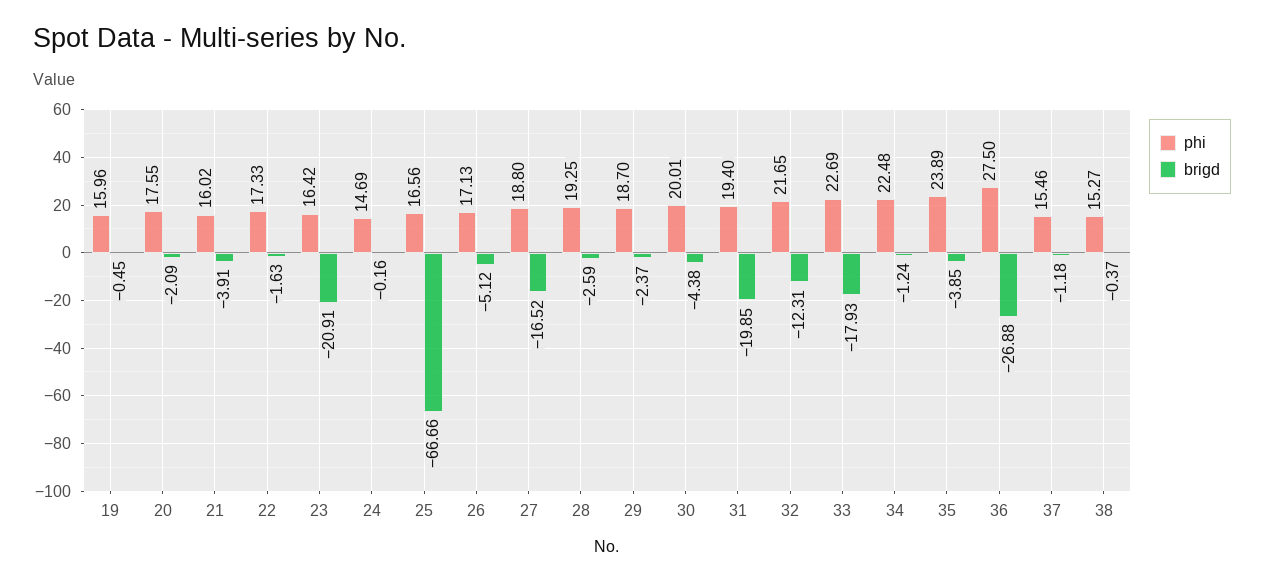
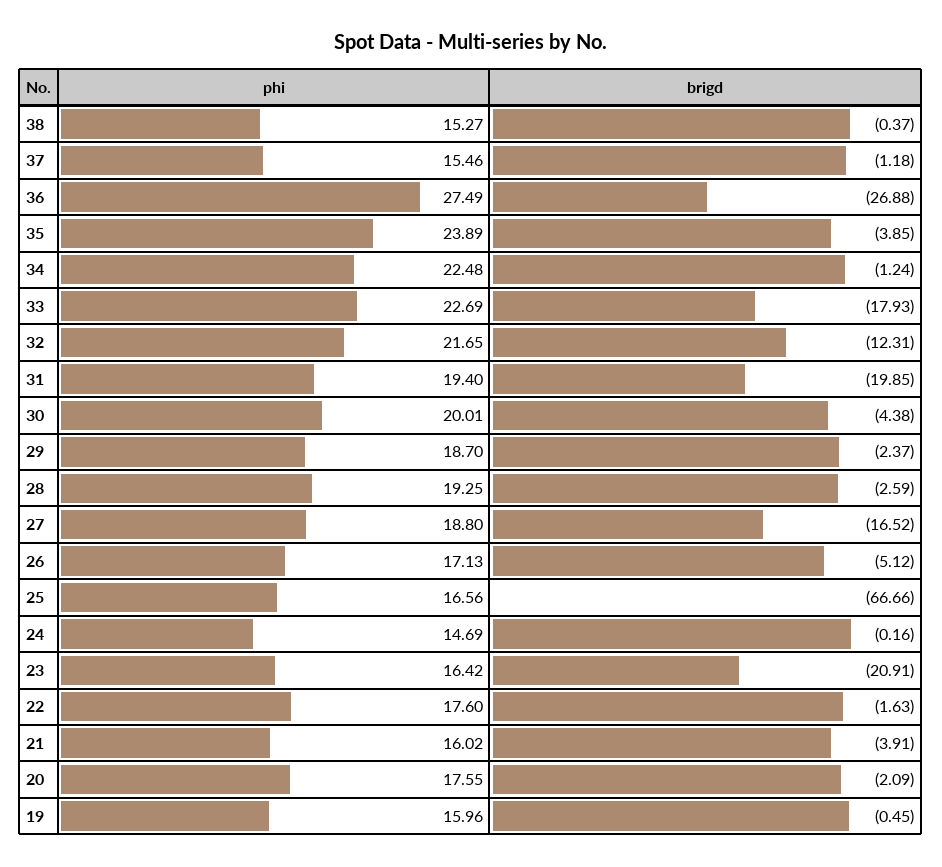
phi, 22: 17.33 -> 17.6
phi, 36: 27.5 -> 27.49

